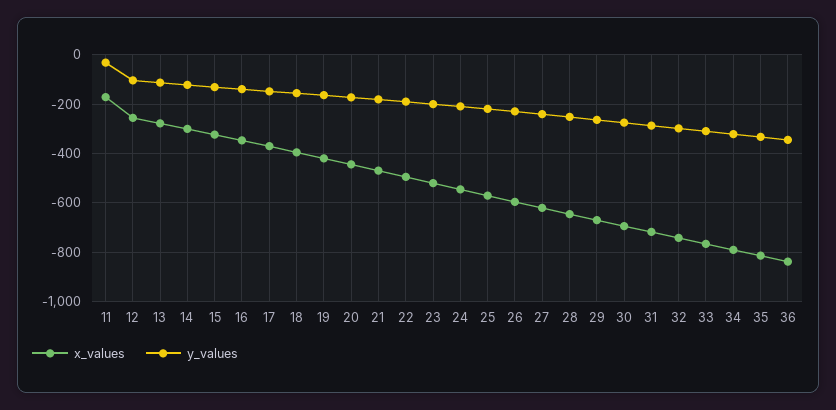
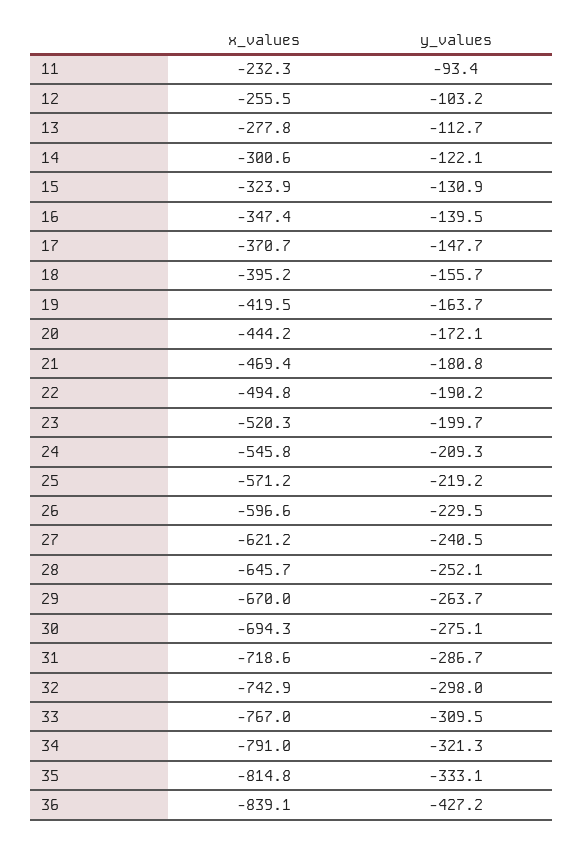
x_values, 11: -175 -> -232.3
y_values, 11: -25 -> -93.4
y_values, 36: -350 -> -427.2

